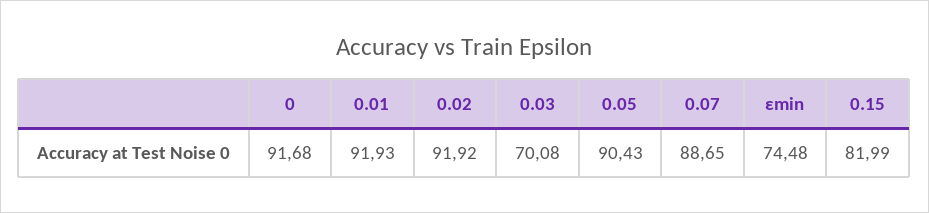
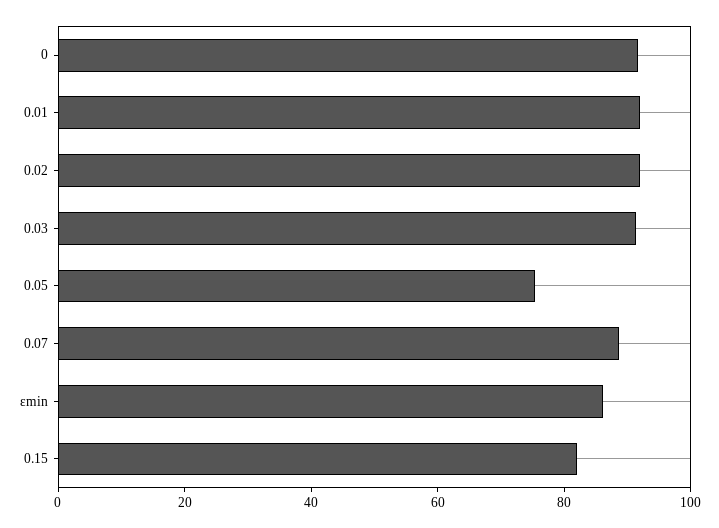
0.03: 70.08 -> 90
0.05: 90.43 -> 75
εmin: 74.48 -> 85

